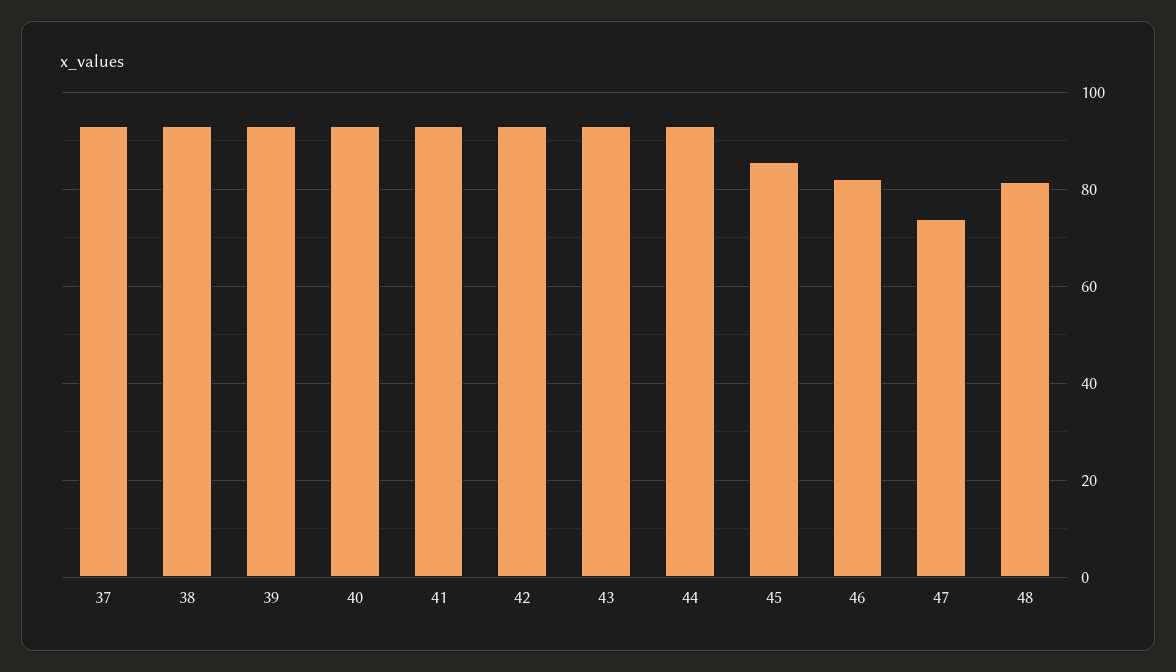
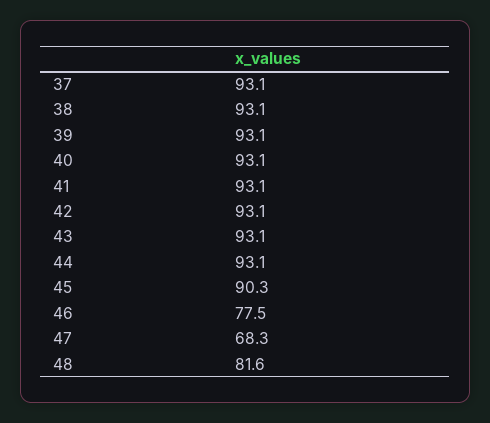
45: 86 -> 90.3
46: 82 -> 77.5
47: 74 -> 68.3

